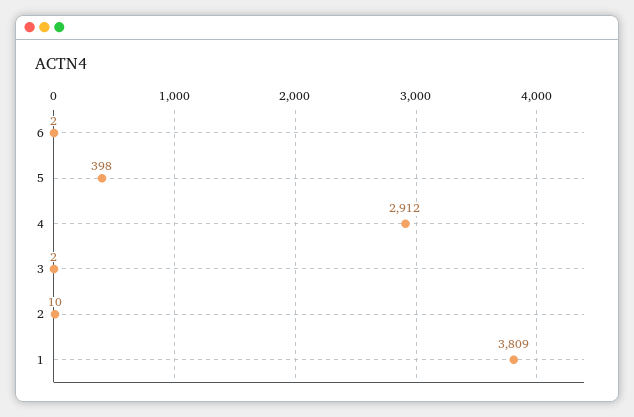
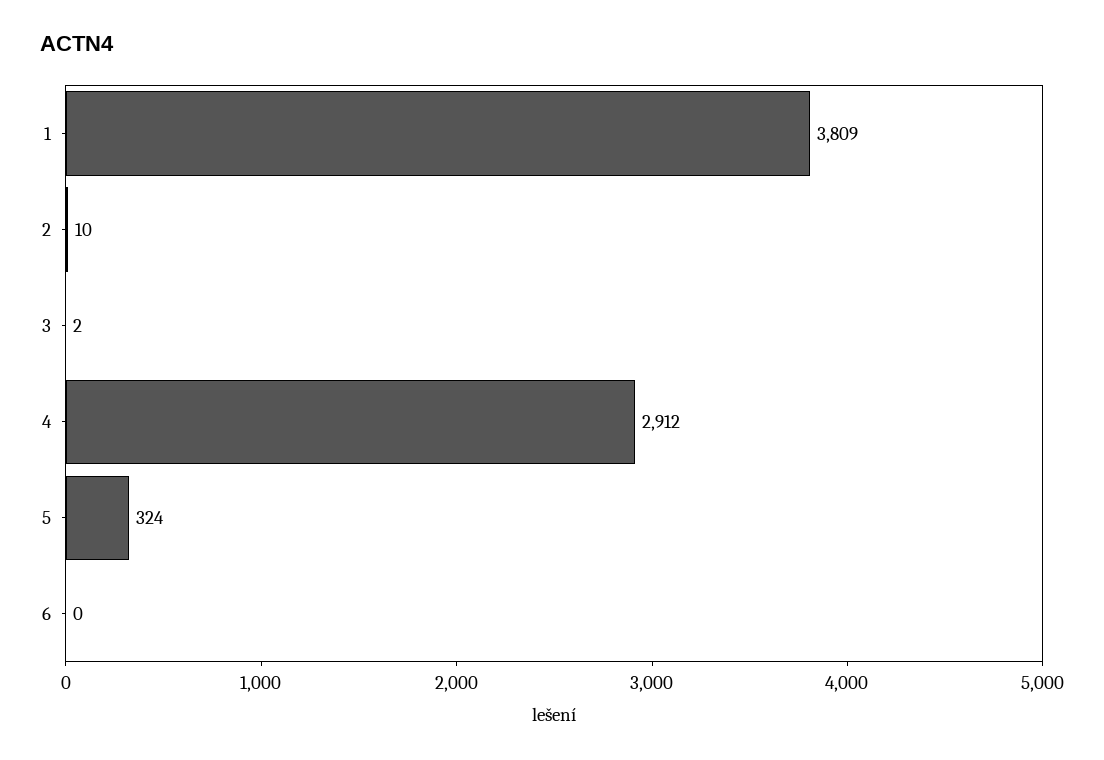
6: 2 -> 0
5: 398 -> 324

